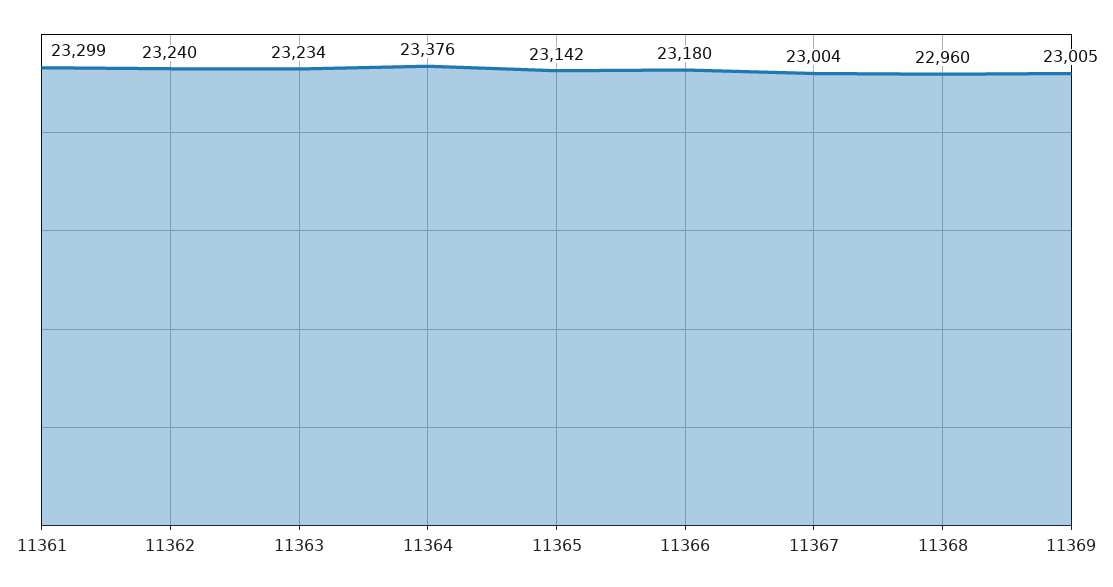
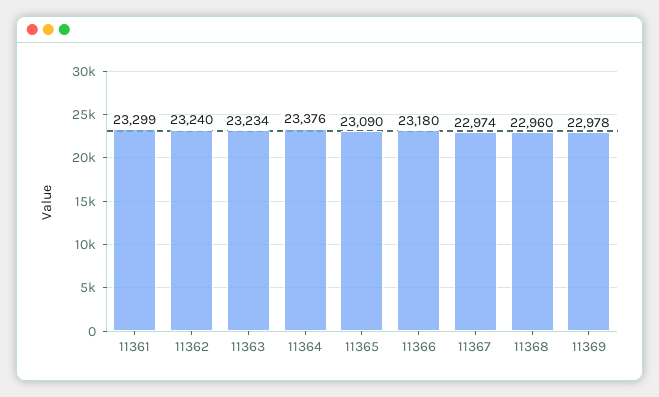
11365: 23142 -> 23090
11367: 23004 -> 22974
11369: 23005 -> 22978

